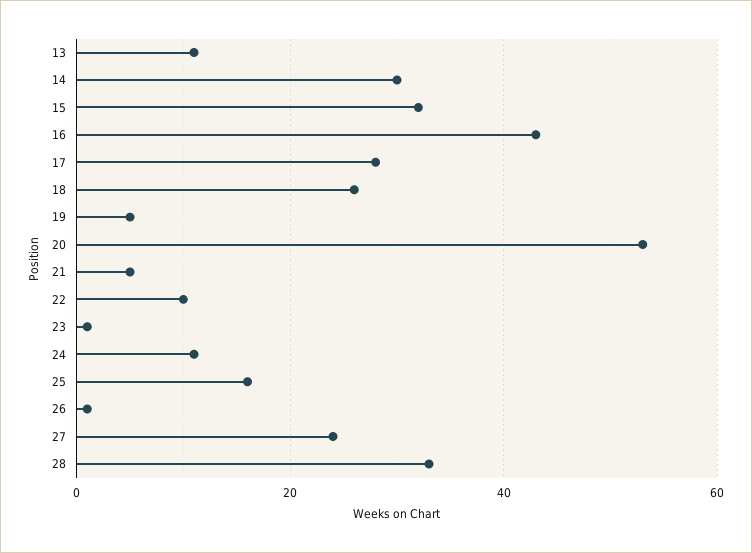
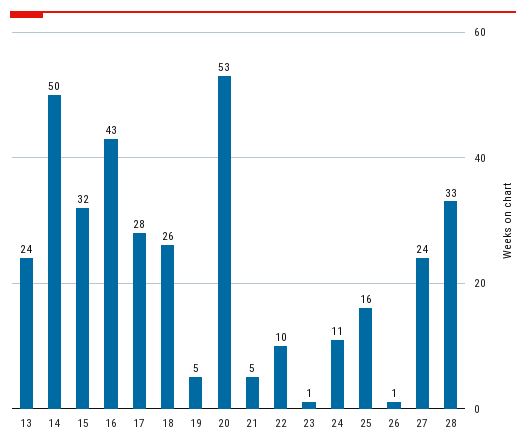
13: 10 -> 24
14: 30 -> 50

